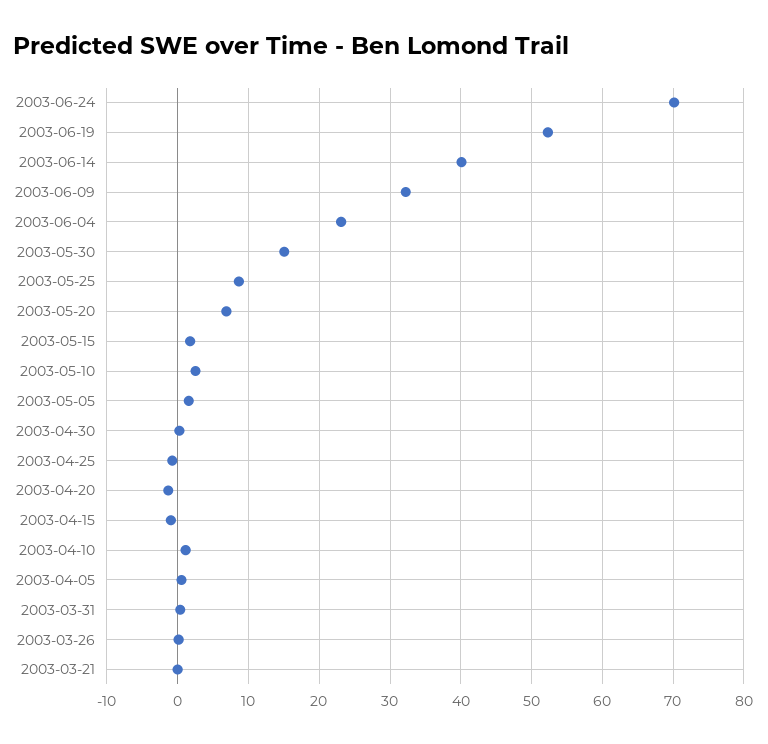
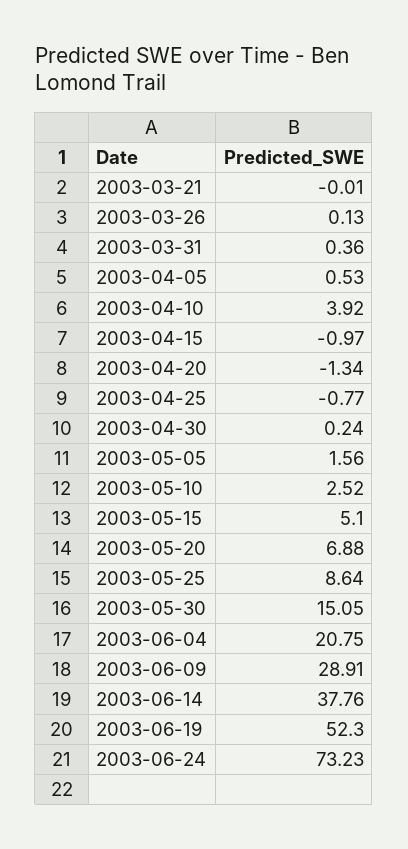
2003-06-24: 70 -> 73.23
2003-06-14: 40 -> 37.76
2003-06-09: 32 -> 28.91
2003-06-04: 23 -> 20.75
2003-05-15: 2 -> 5.1
2003-04-10: 1 -> 3.92

